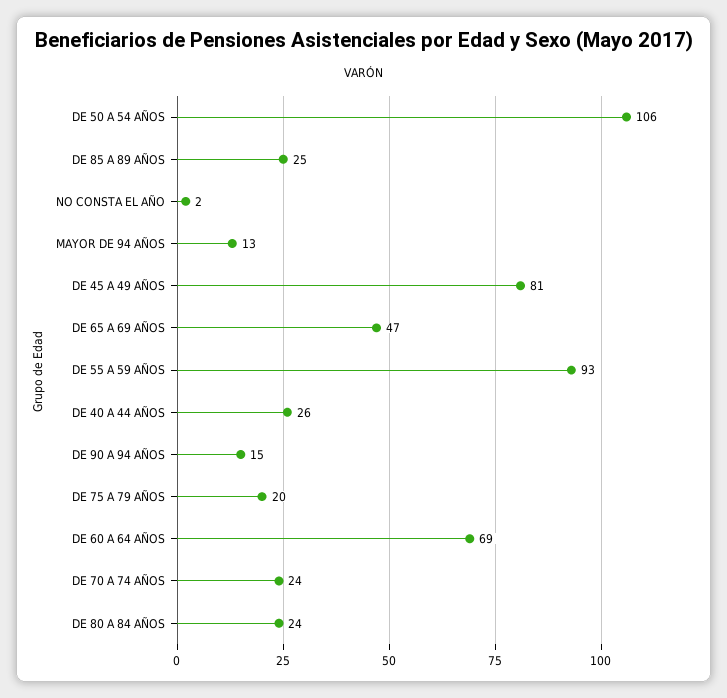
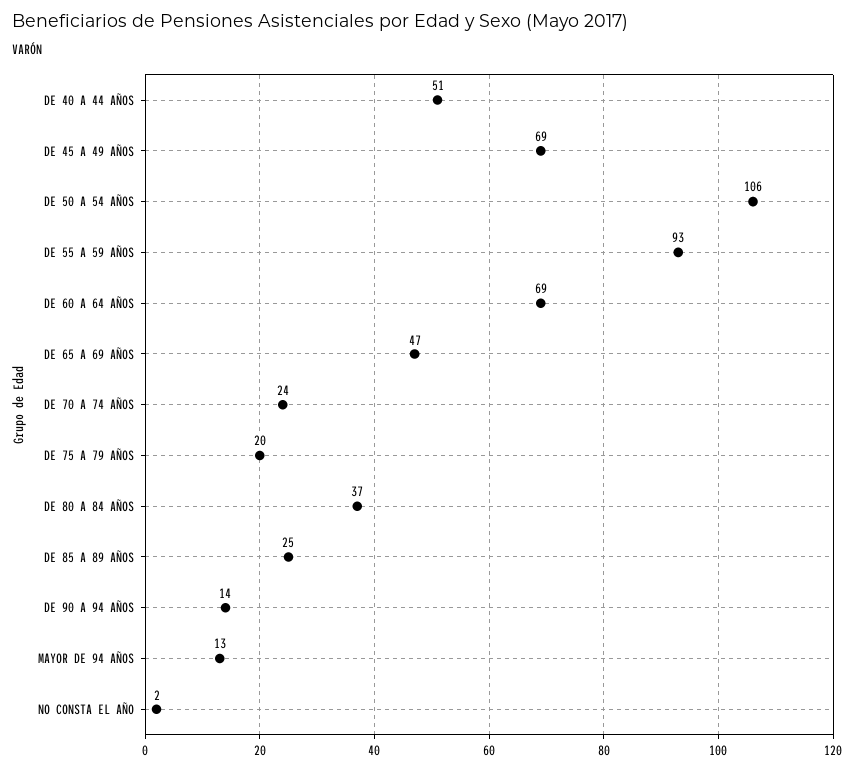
DE 45 A 49 AÑOS: 81 -> 69
DE 40 A 44 AÑOS: 26 -> 51
DE 90 A 94 AÑOS: 15 -> 14
DE 80 A 84 AÑOS: 24 -> 37

